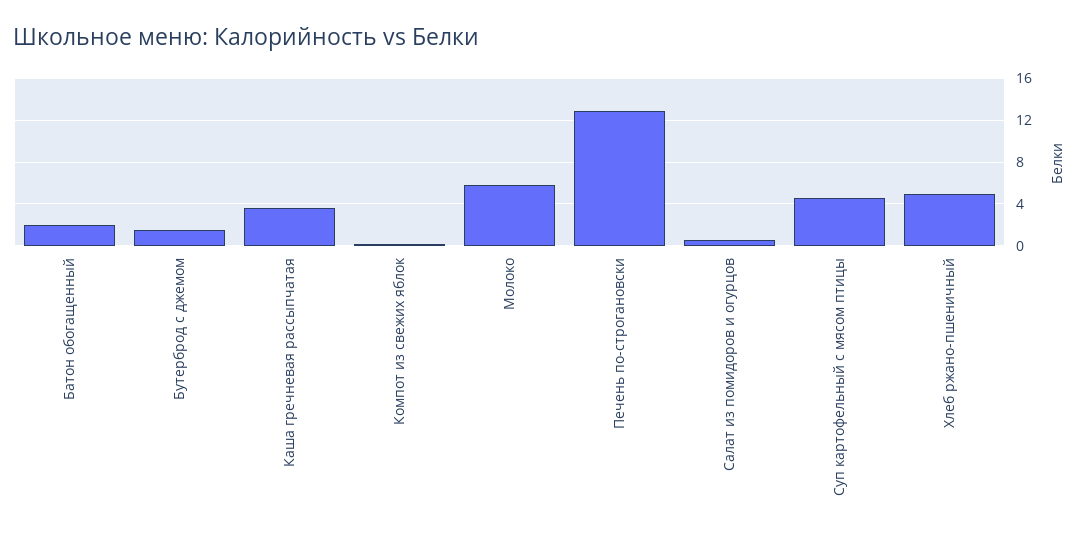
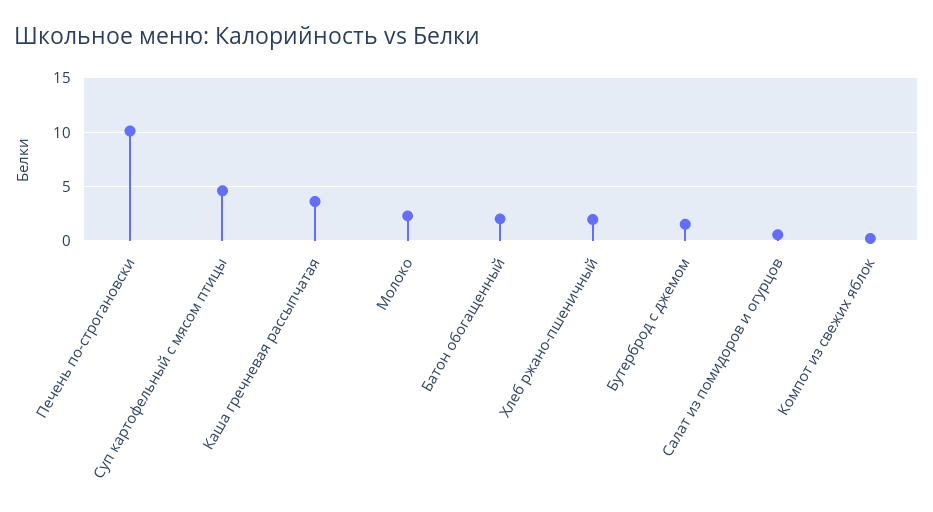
Молоко: 6 -> 2
Печень по-строгановски: 13 -> 10
Хлеб ржано-пшеничный: 5 -> 2

